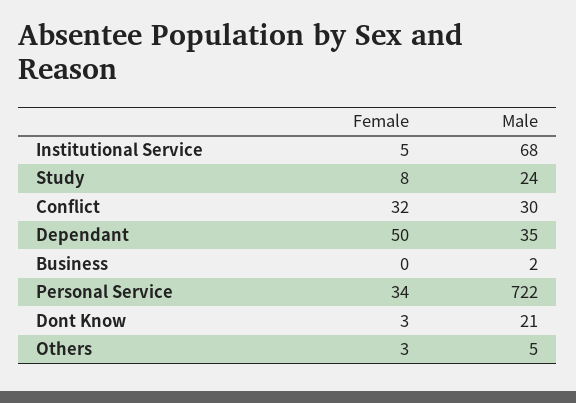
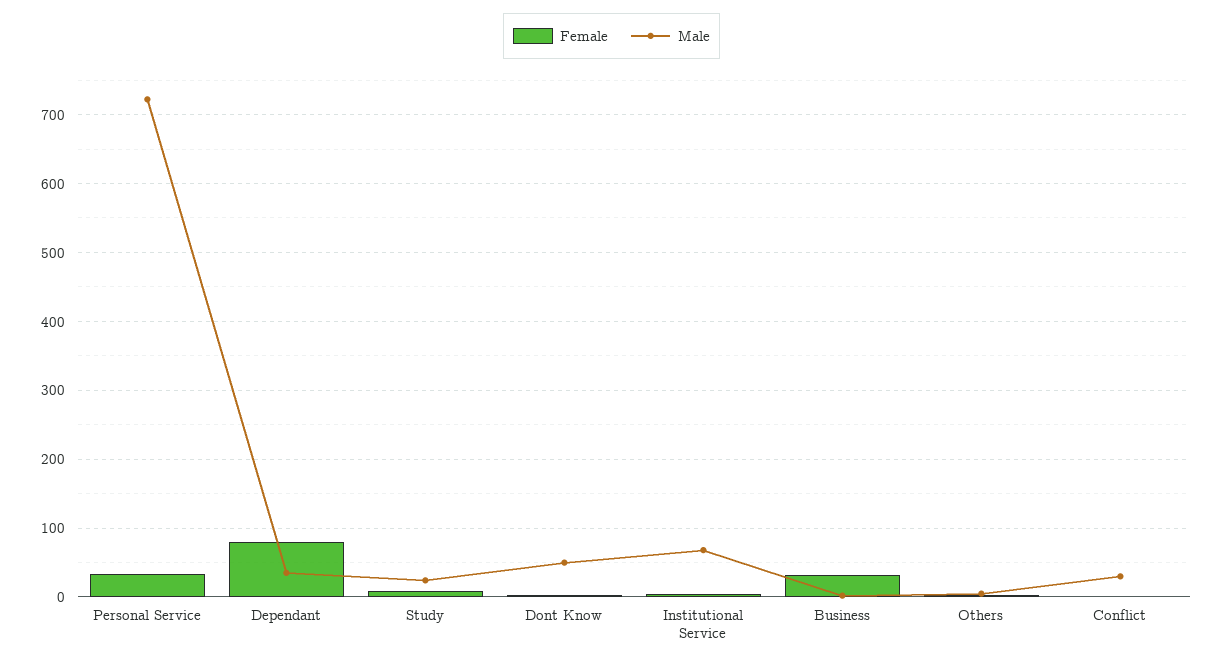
Female, Conflict: 32 -> 0
Female, Dependant: 50 -> 80
Female, Business: 0 -> 30
Male, Dont Know: 21 -> 50

